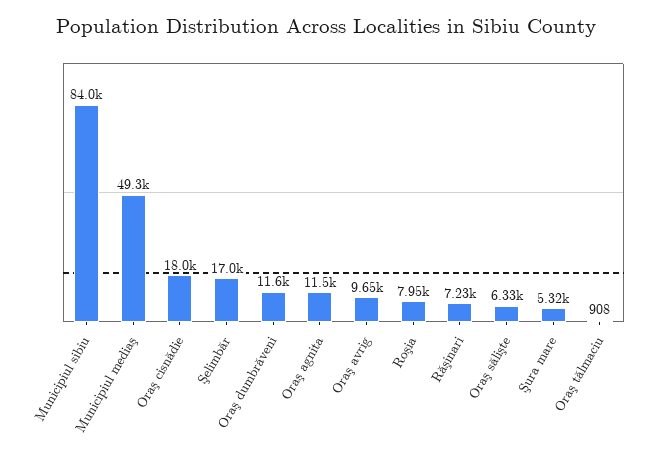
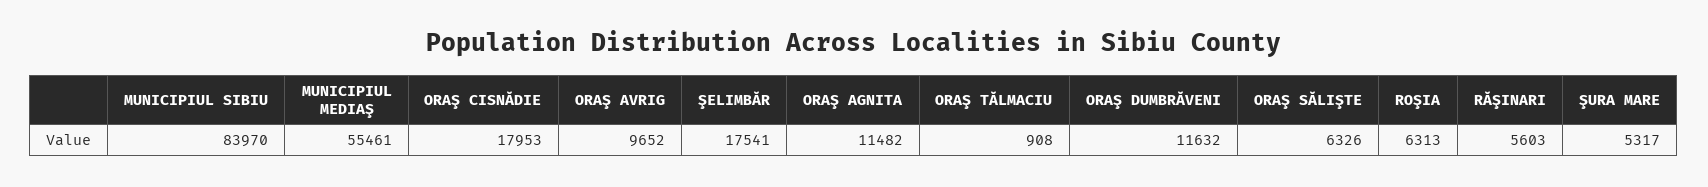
Municipiul mediaş: 49300 -> 55461
Şelimbăr: 17000 -> 17541
Roşia: 7950 -> 6313
Răşinari: 7230 -> 5603

